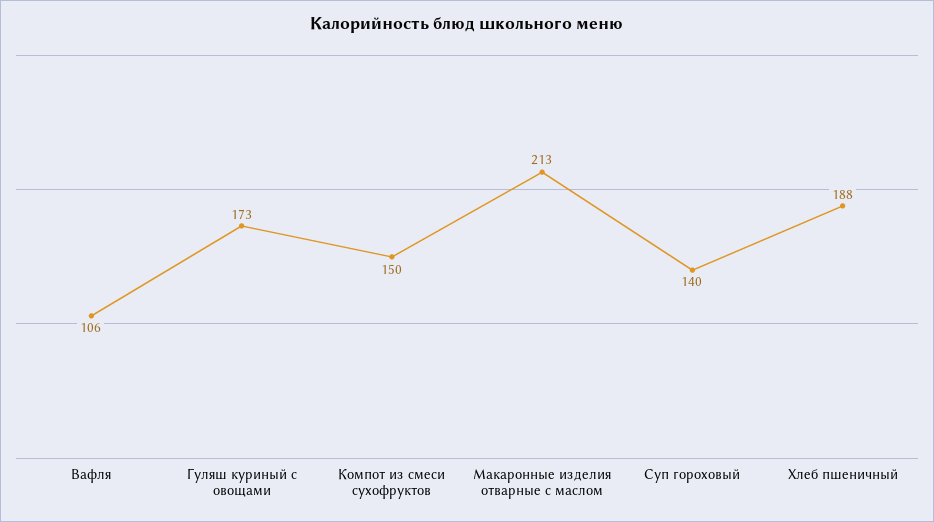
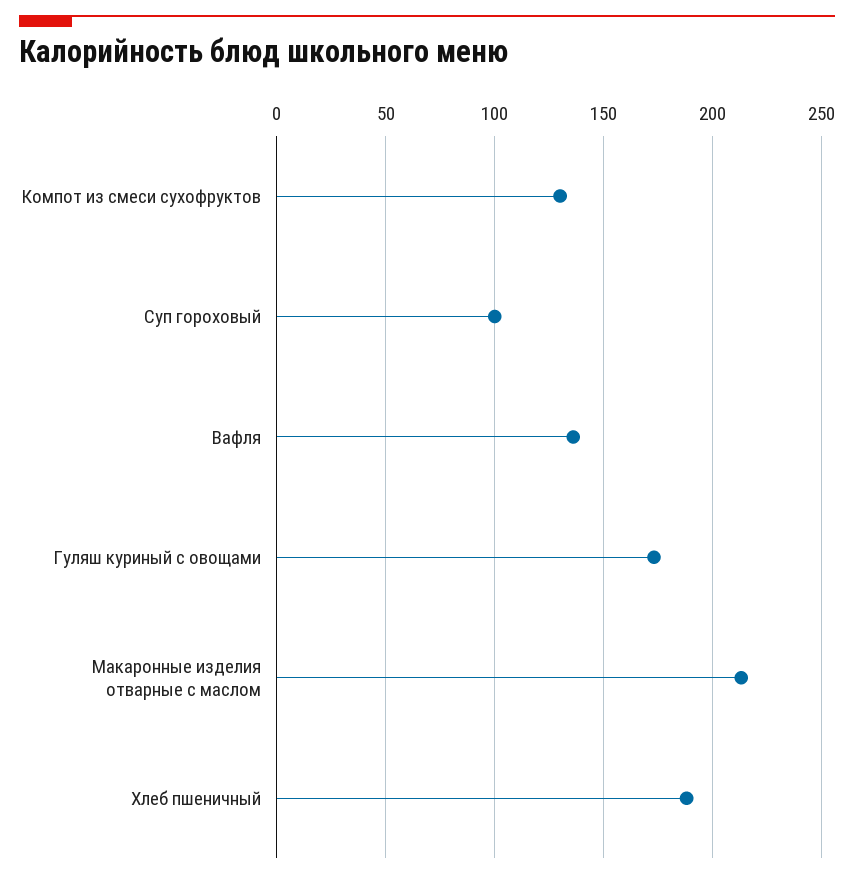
Вафля: 106 -> 135
Компот из смеси сухофруктов: 150 -> 130
Суп гороховый: 140 -> 100

